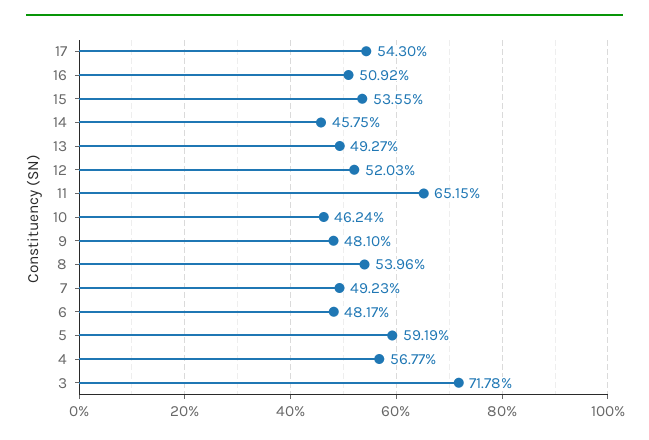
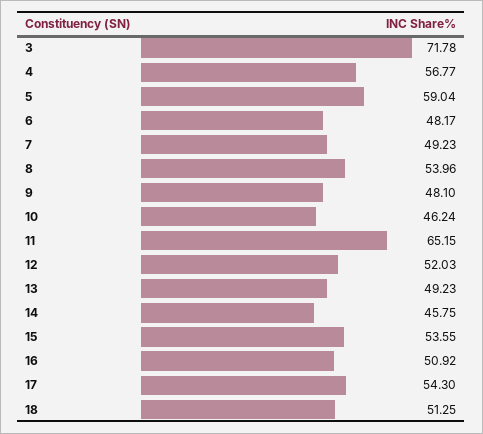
13: 49.27 -> 49.23
5: 59.19 -> 59.04
18: none -> 51.25

